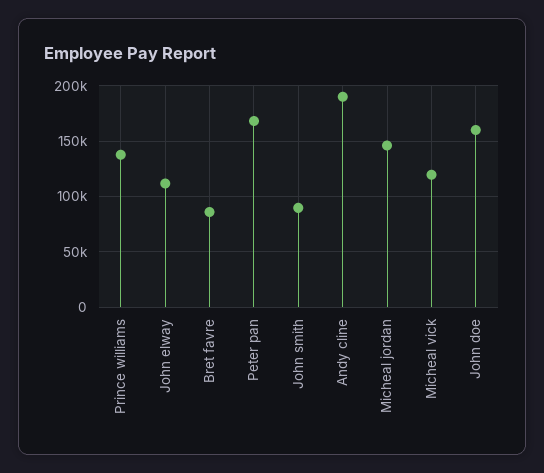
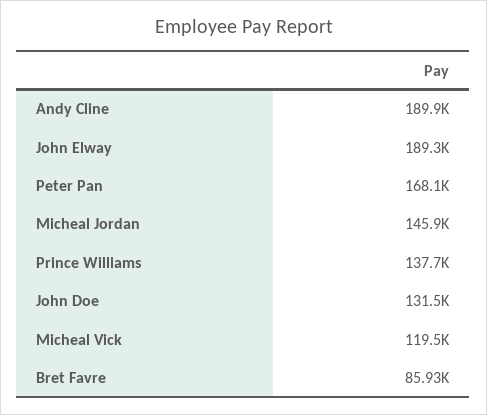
John elway: 110000 -> 189300
John smith: 90000 -> none
John doe: 160000 -> 131500

